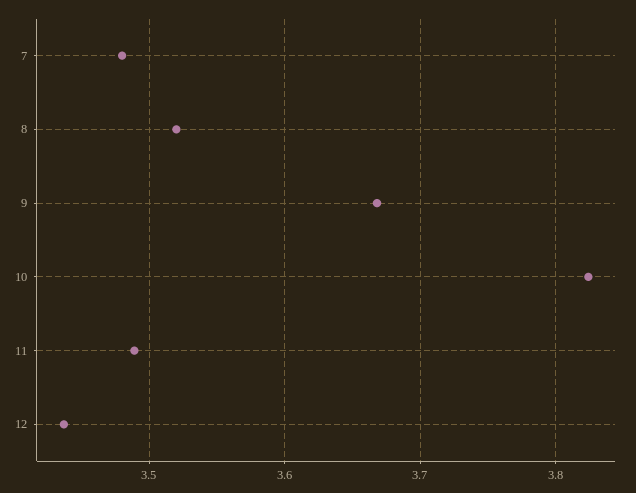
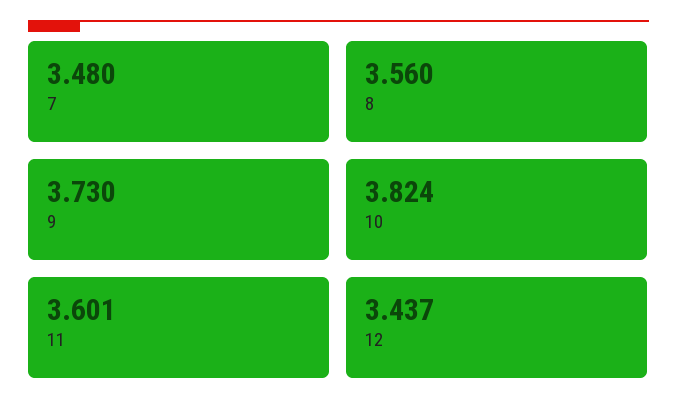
8: 3.52 -> 3.56
9: 3.67 -> 3.73
11: 3.49 -> 3.601

